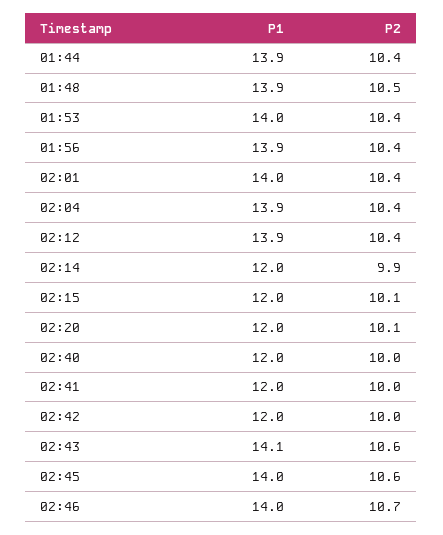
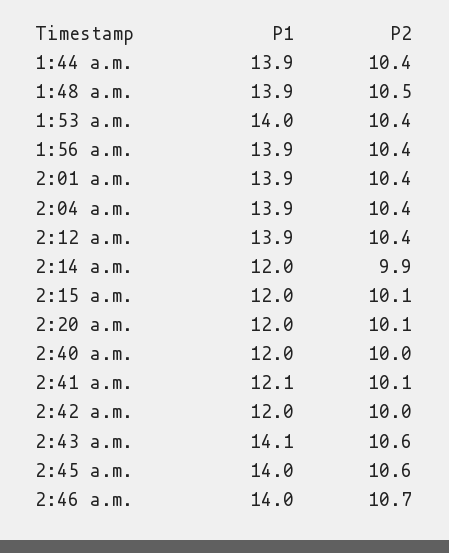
P1, 02:01: 14 -> 13.9
P1, 02:41: 12 -> 12.1
P2, 02:41: 10 -> 10.1

